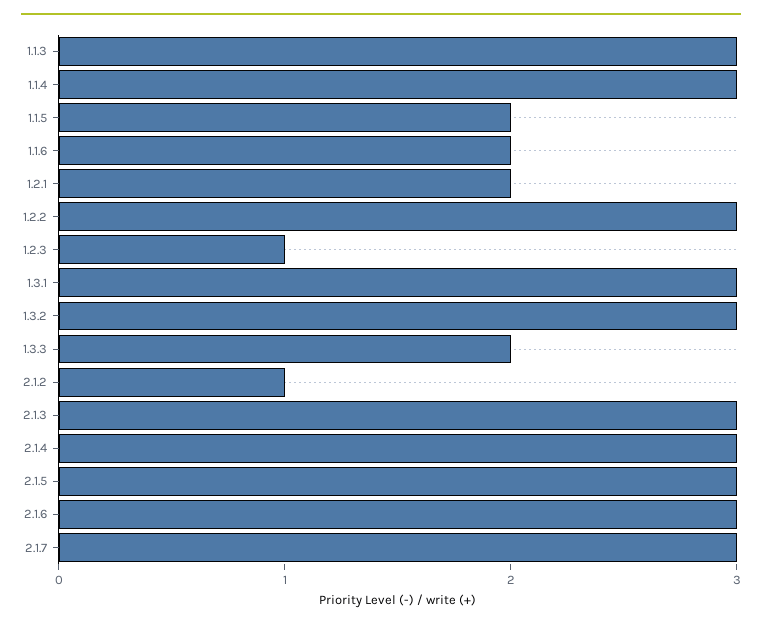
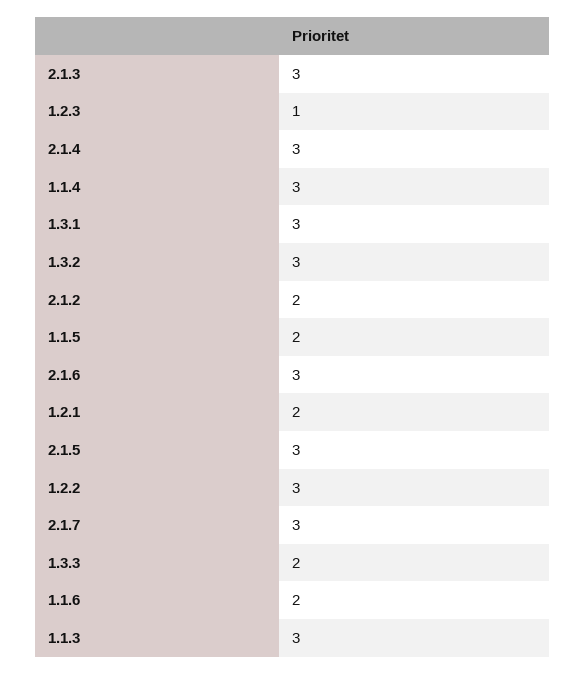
2.1.2: 1 -> 2

